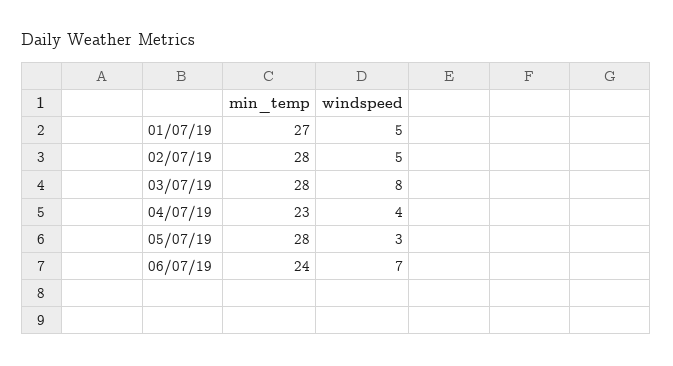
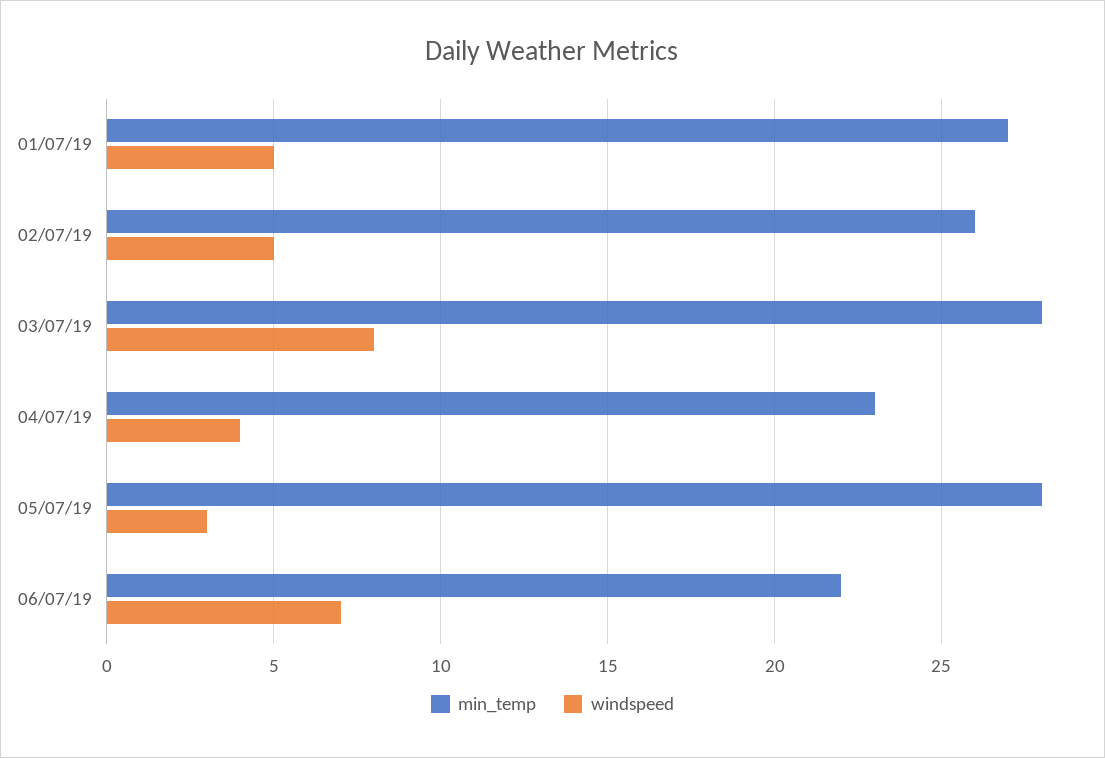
min_temp, 02/07/19: 28 -> 26
min_temp, 06/07/19: 24 -> 22

